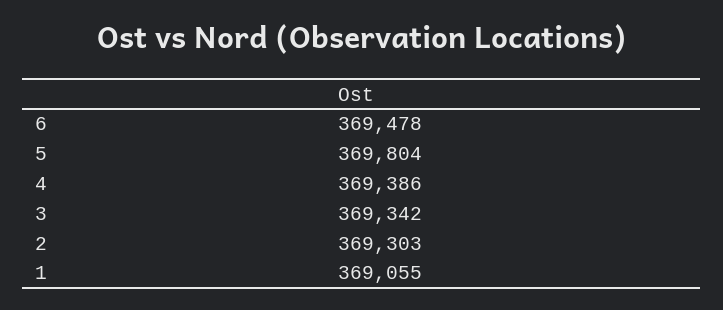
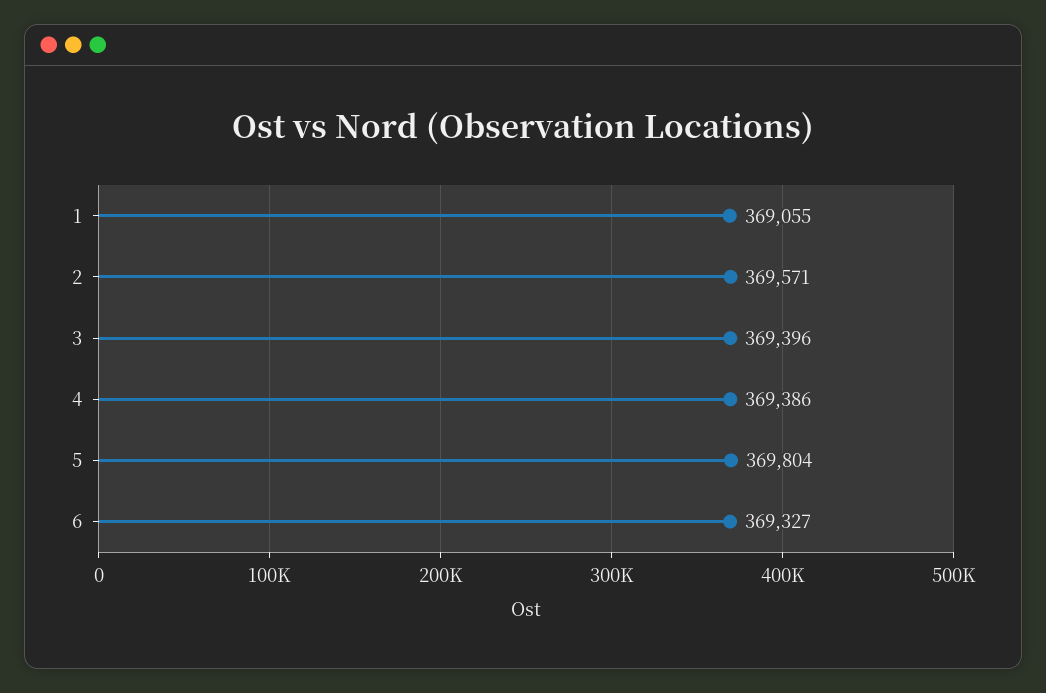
6: 369478 -> 369327
3: 369342 -> 369396
2: 369303 -> 369571

